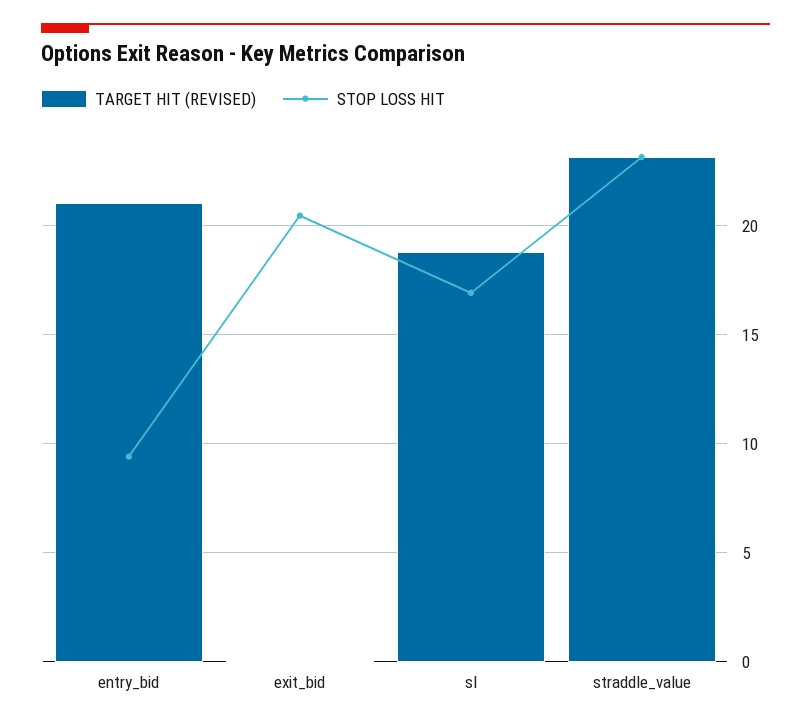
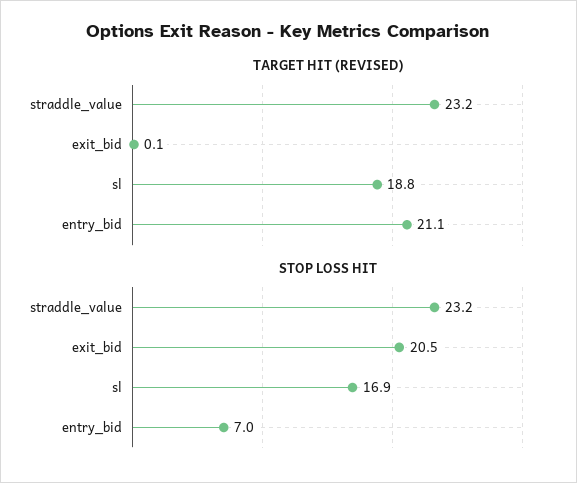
STOP LOSS HIT, entry_bid: 9.5 -> 7

